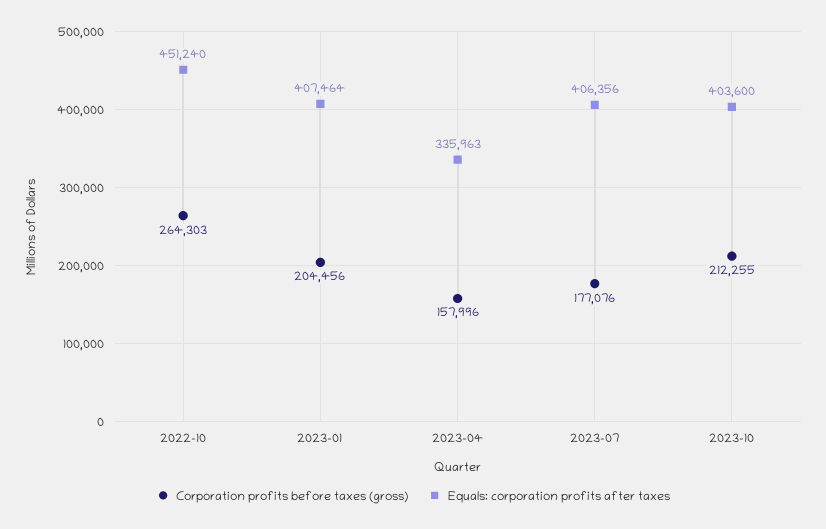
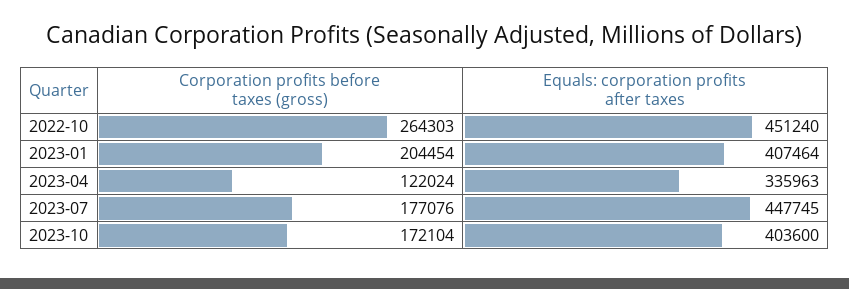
Corporation profits before taxes (gross), 2023-01: 204456 -> 204454
Corporation profits before taxes (gross), 2023-04: 157996 -> 122024
Equals: corporation profits after taxes, 2023-07: 406356 -> 447745
Corporation profits before taxes (gross), 2023-10: 212255 -> 172104

